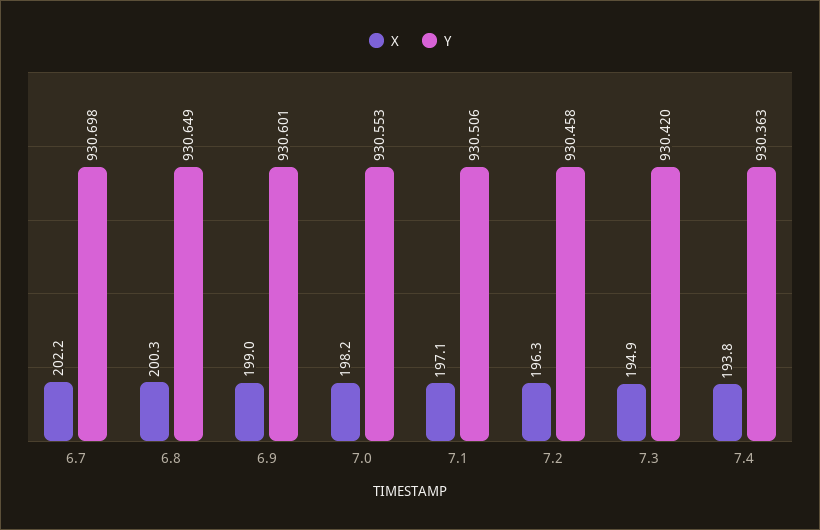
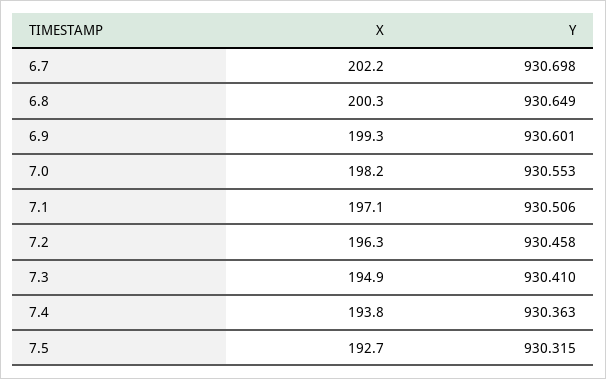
X, 6.9: 199 -> 199.3
Y, 7.3: 930.42 -> 930.41
X, 7.5: none -> 192.7
Y, 7.5: none -> 930.315

